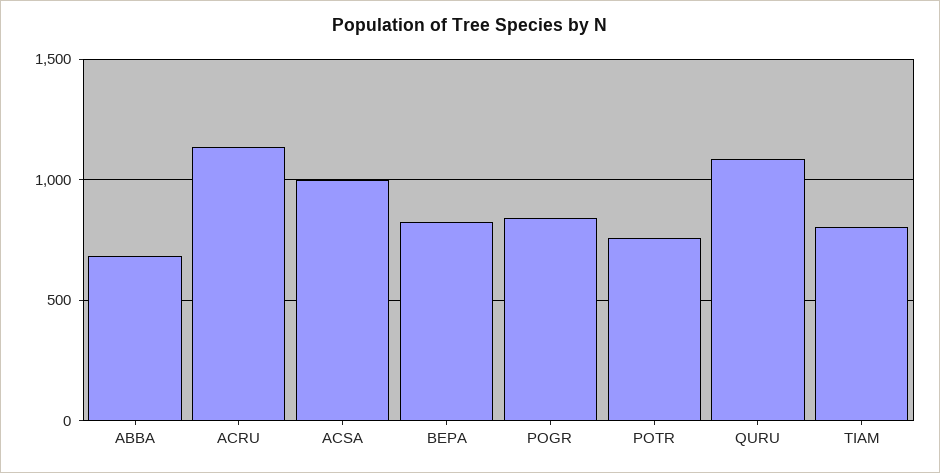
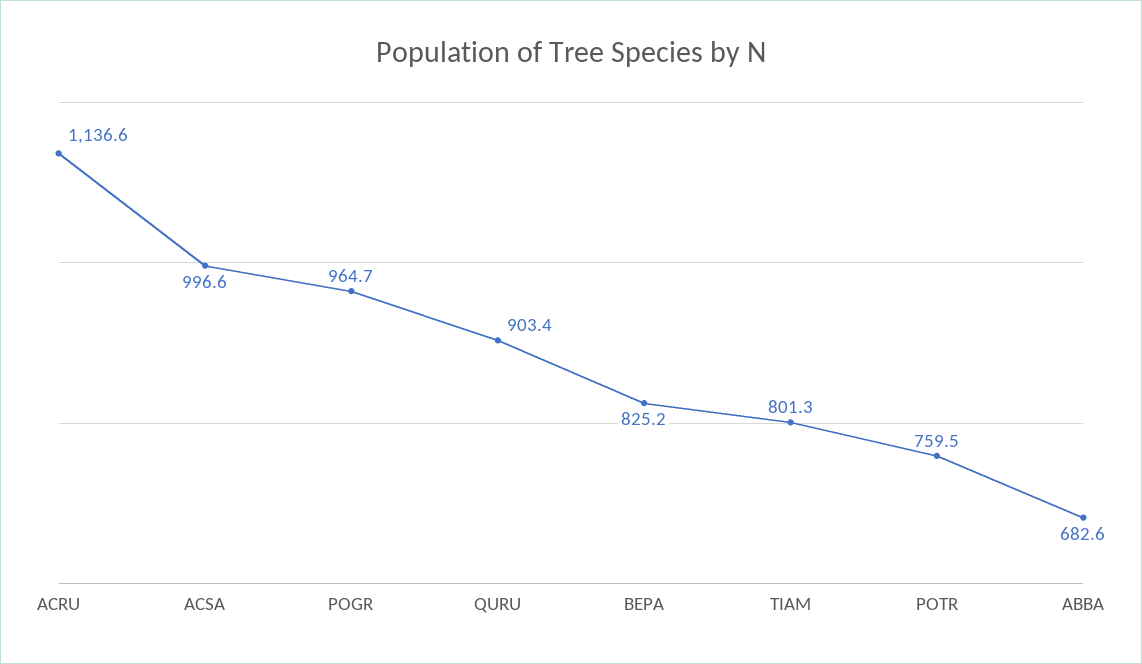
POGR: 850 -> 964.7
QURU: 1100 -> 903.4

